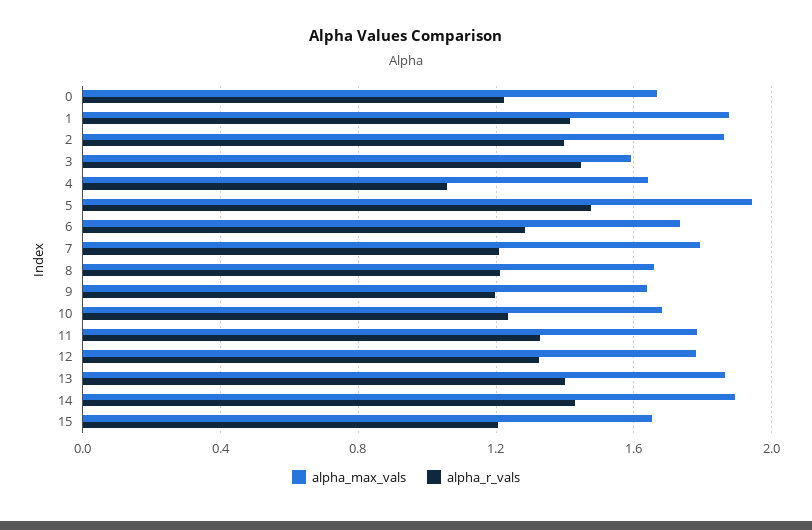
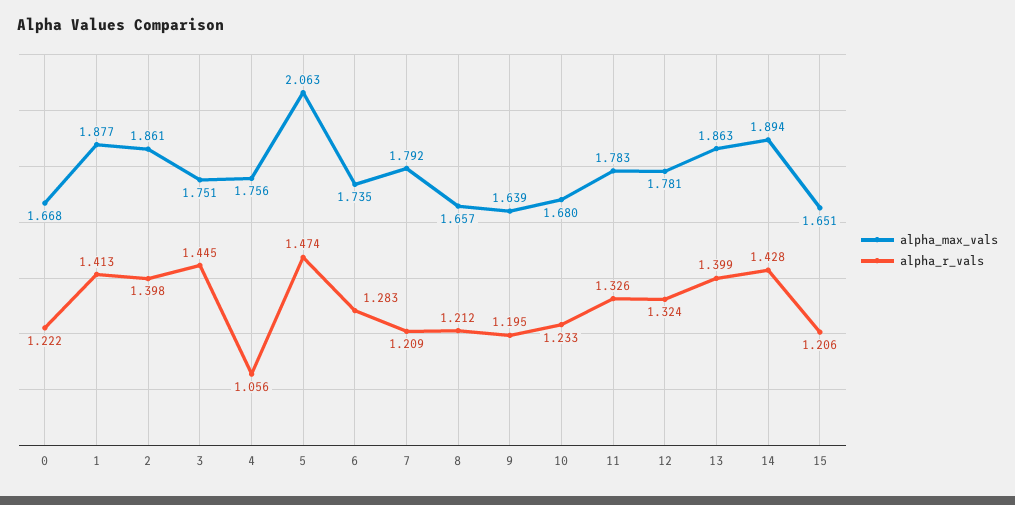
alpha_max_vals, 3: 1.6 -> 1.751
alpha_max_vals, 4: 1.65 -> 1.756
alpha_max_vals, 5: 1.95 -> 2.063

